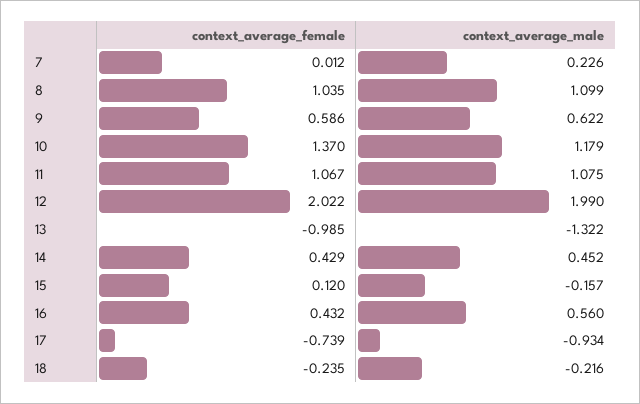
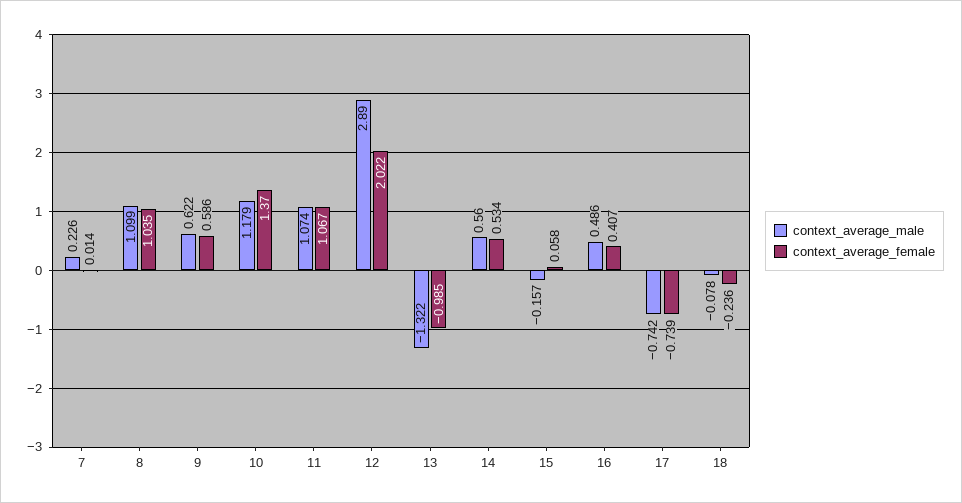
context_average_female, 7: 0.012 -> 0.014
context_average_male, 11: 1.075 -> 1.074
context_average_male, 12: 1.99 -> 2.89
context_average_female, 14: 0.429 -> 0.534
context_average_male, 14: 0.452 -> 0.56
context_average_female, 15: 0.12 -> 0.058
context_average_female, 16: 0.432 -> 0.407
context_average_male, 16: 0.56 -> 0.486
context_average_male, 17: -0.934 -> -0.742
context_average_female, 18: -0.235 -> -0.236
context_average_male, 18: -0.216 -> -0.078

